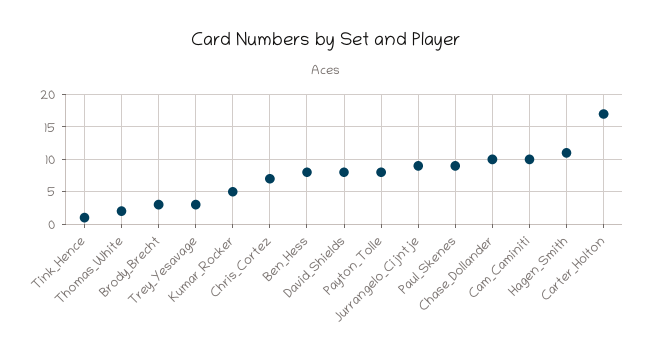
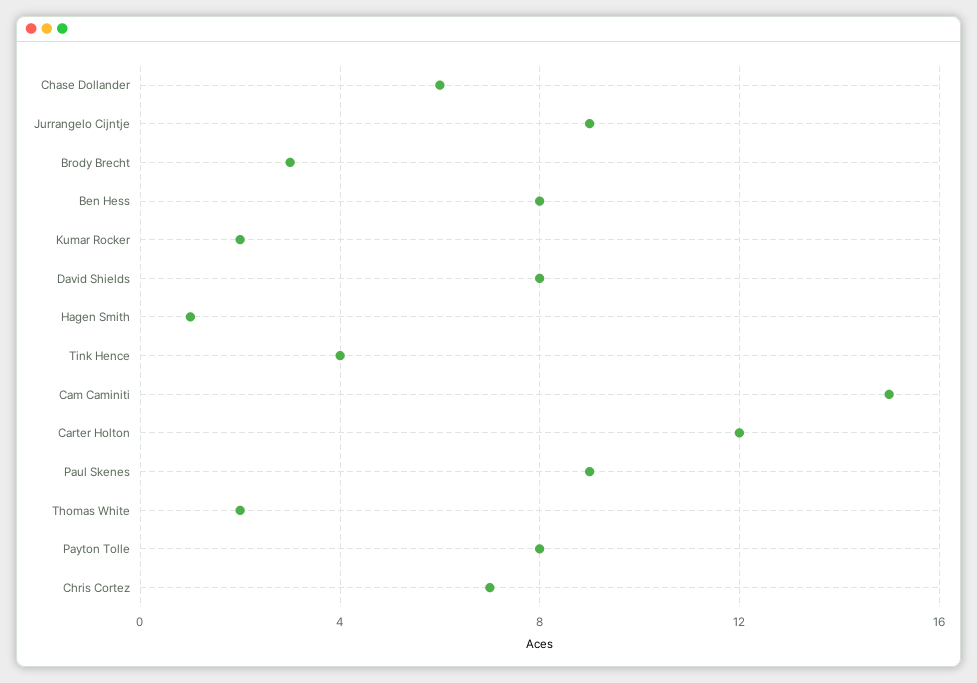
Tink_Hence: 1 -> 4
Trey_Yesavage: 3 -> none
Kumar_Rocker: 5 -> 2
Chase_Dollander: 10 -> 6
Cam_Caminiti: 10 -> 15
Hagen_Smith: 11 -> 1
Carter_Holton: 17 -> 12

